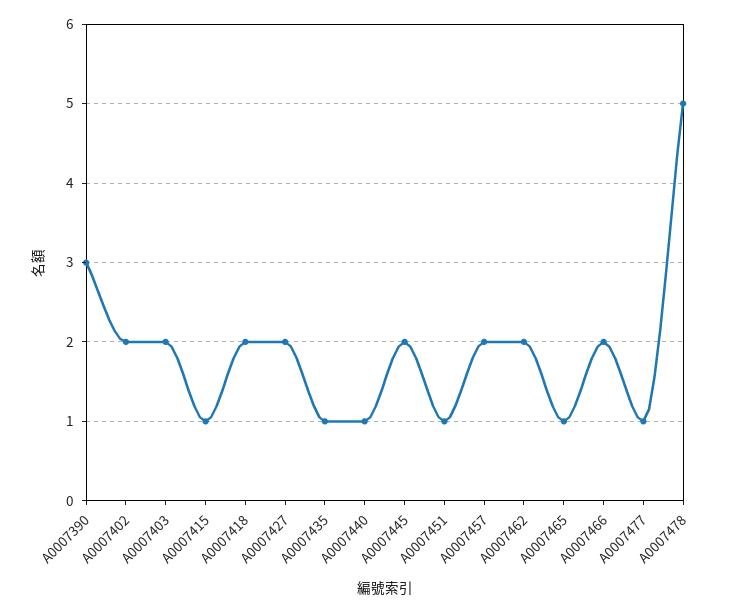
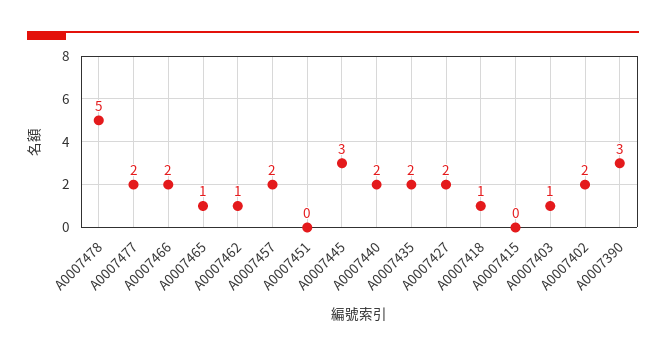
A0007403: 2 -> 1
A0007415: 1 -> 0
A0007418: 2 -> 1
A0007435: 1 -> 2
A0007440: 1 -> 2
A0007445: 2 -> 3
A0007451: 1 -> 0
A0007462: 2 -> 1
A0007477: 1 -> 2

